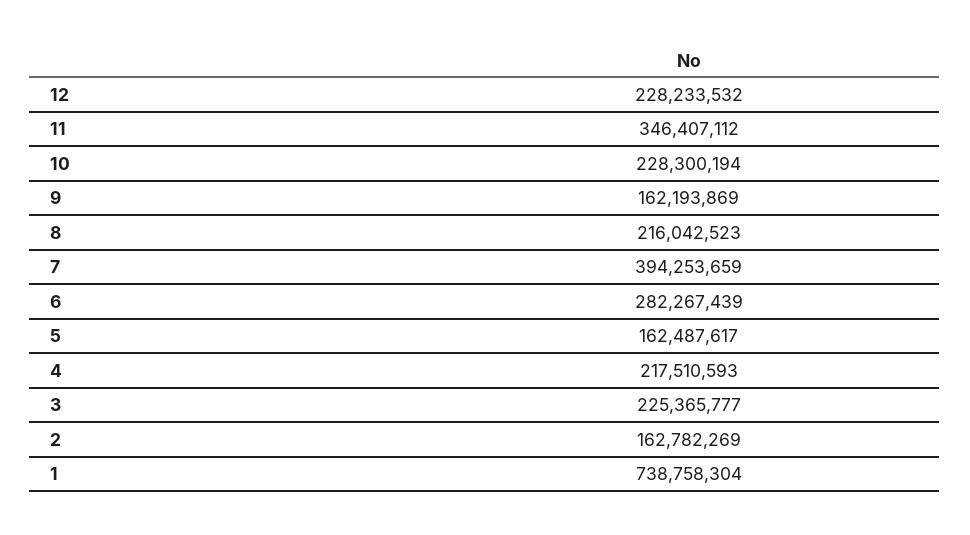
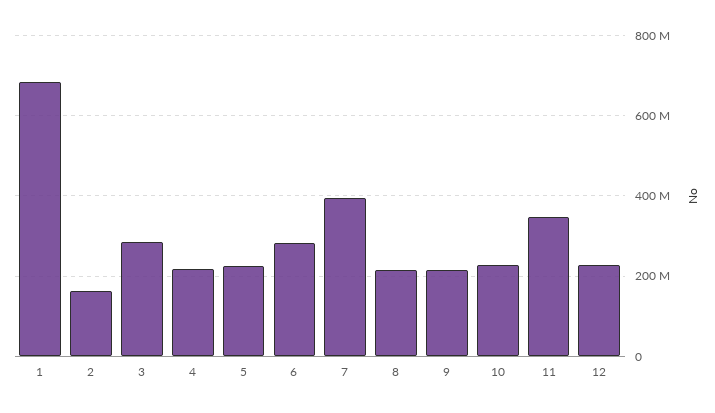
9: 162193869 -> 220000000
5: 162487617 -> 220000000
3: 225365777 -> 280000000
1: 738758304 -> 680000000

